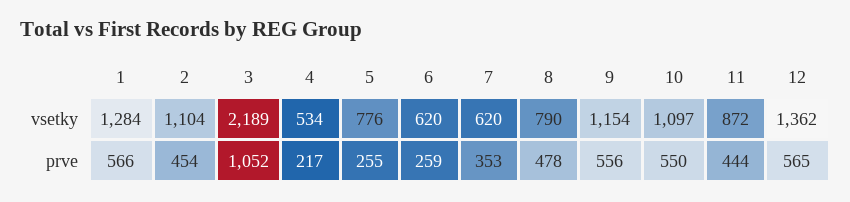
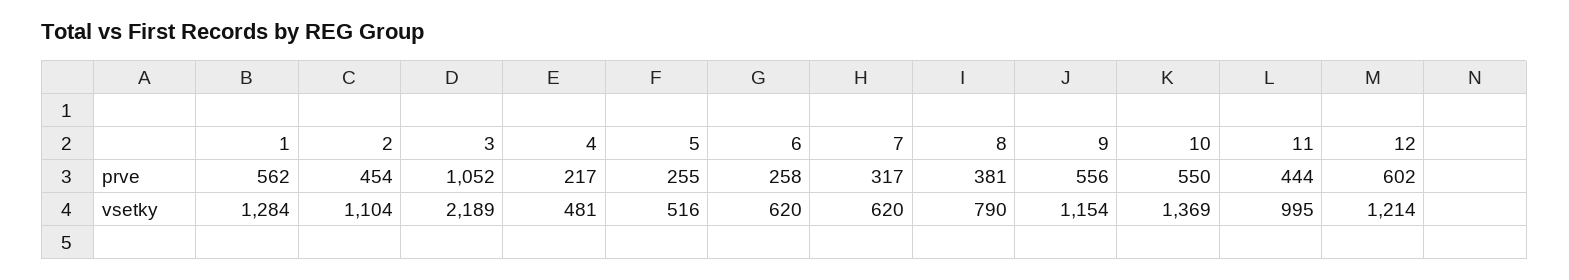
4, vsetky: 534 -> 481
5, vsetky: 776 -> 516
10, vsetky: 1097 -> 1369
11, vsetky: 872 -> 995
12, vsetky: 1362 -> 1214
1, prve: 566 -> 562
6, prve: 259 -> 258
7, prve: 353 -> 317
8, prve: 478 -> 381
12, prve: 565 -> 602

